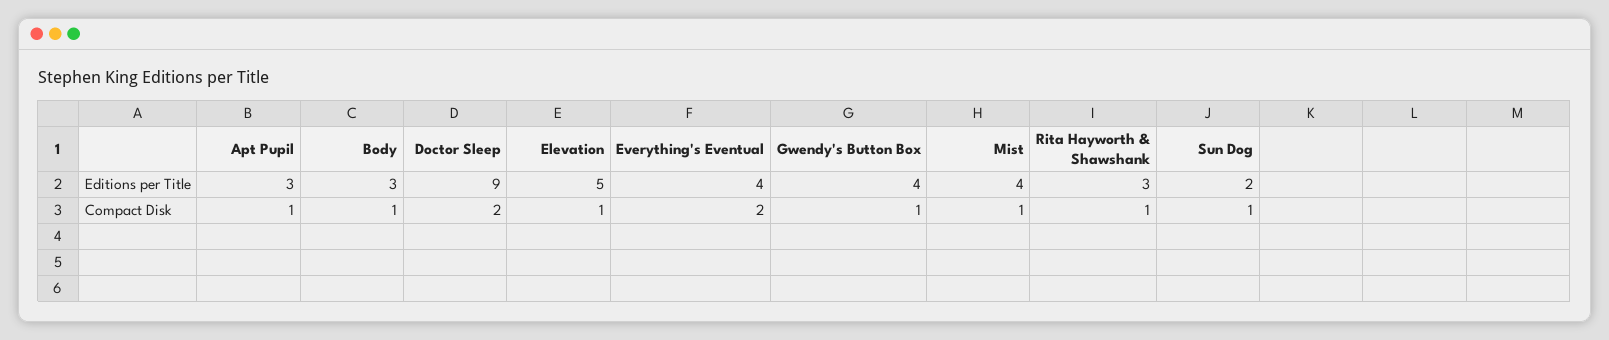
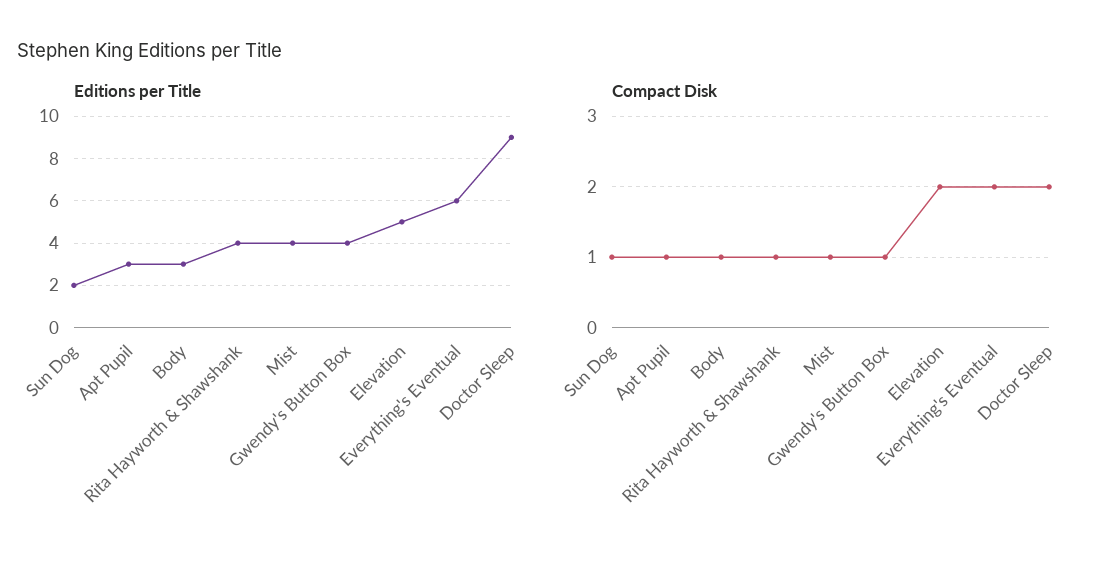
Editions per Title, Everything's Eventual: 4 -> 6
Editions per Title, Rita Hayworth & Shawshank: 3 -> 4
Compact Disk, Elevation: 1 -> 2

